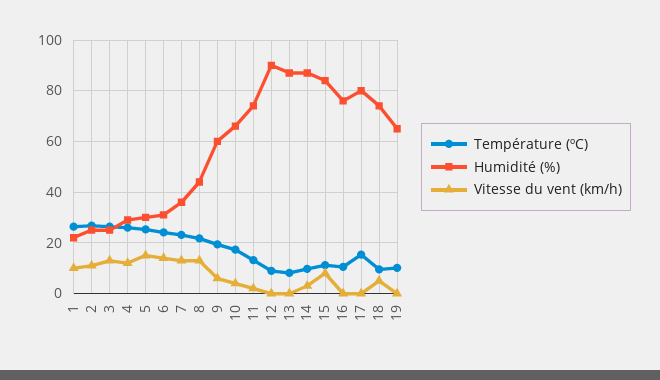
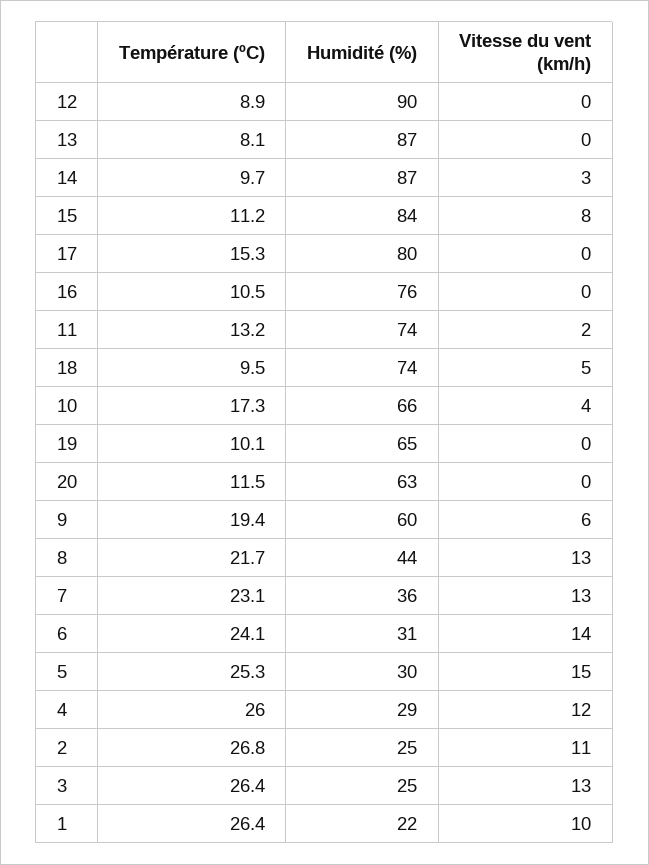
Température (ºC), 20: none -> 11.5
Humidité (%), 20: none -> 63
Vitesse du vent (km/h), 20: none -> 0

